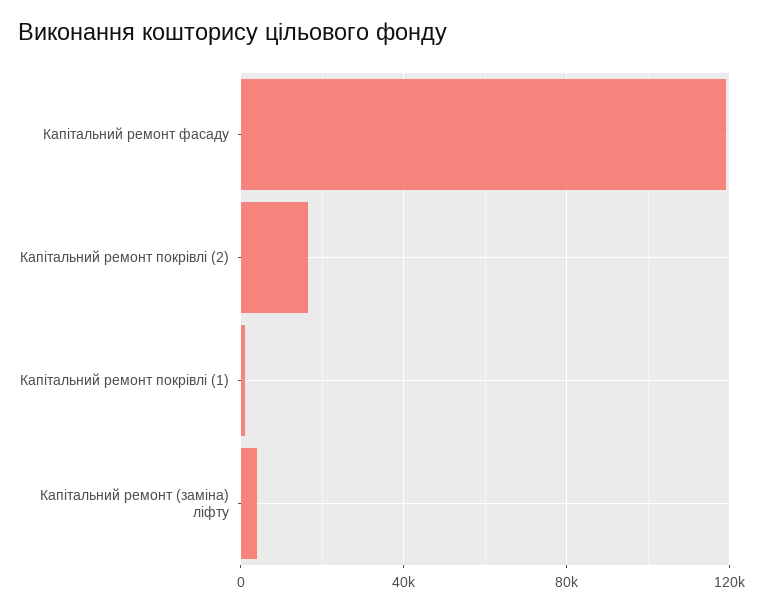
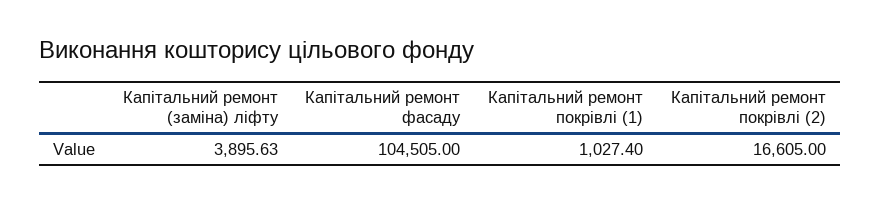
Капітальний ремонт фасаду: 120000 -> 104505

